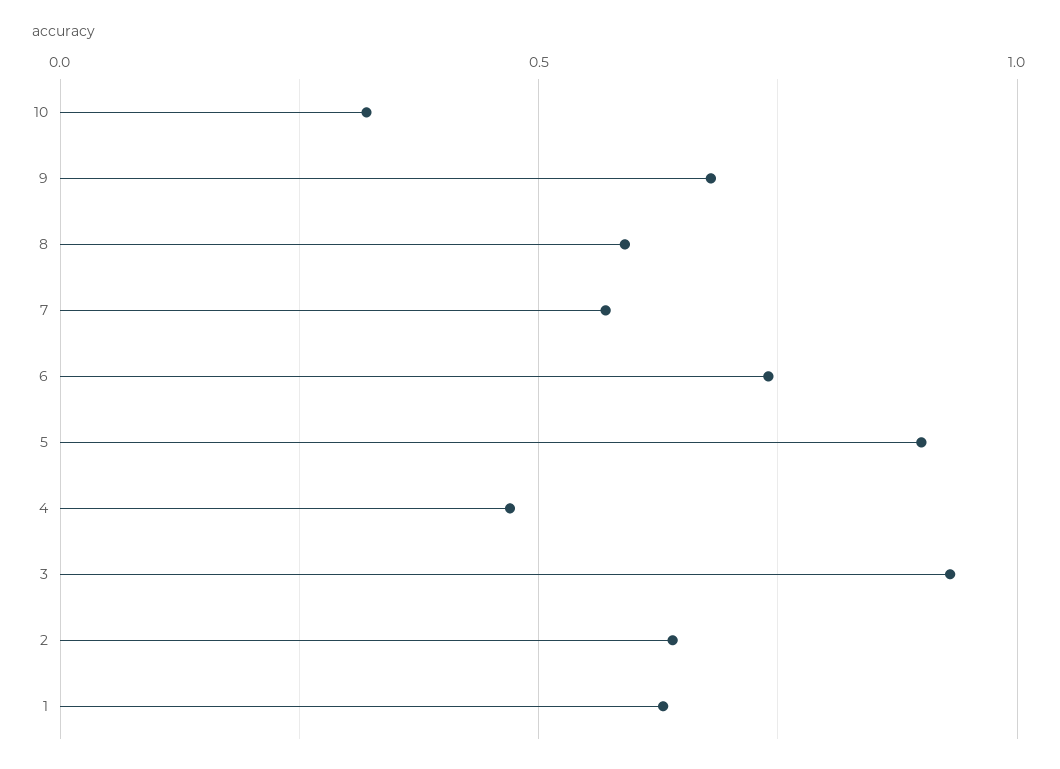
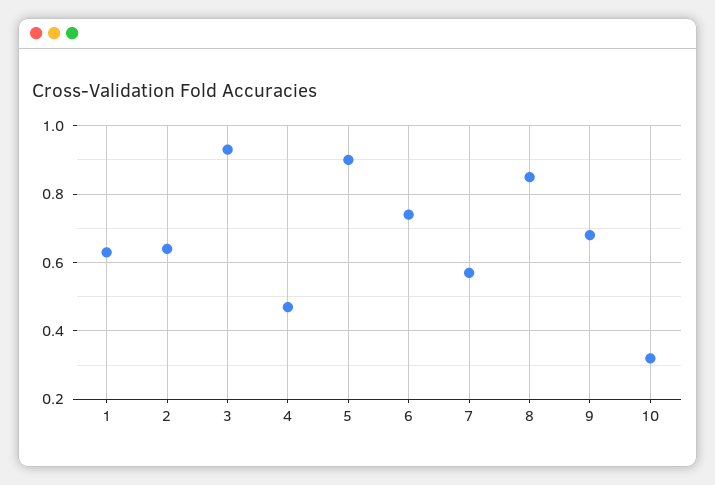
8: 0.6 -> 0.85

